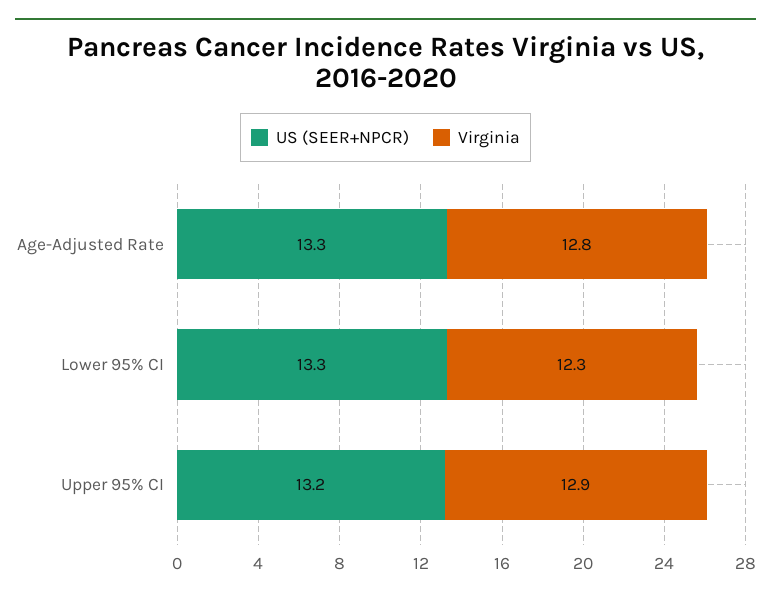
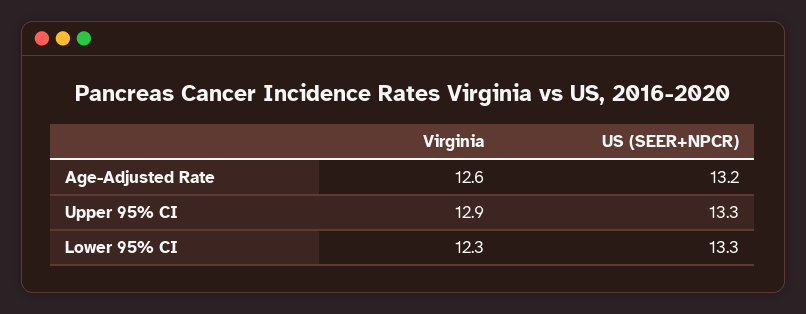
US (SEER+NPCR), Age-Adjusted Rate: 13.3 -> 13.2
Virginia, Age-Adjusted Rate: 12.8 -> 12.6
US (SEER+NPCR), Upper 95% CI: 13.2 -> 13.3

